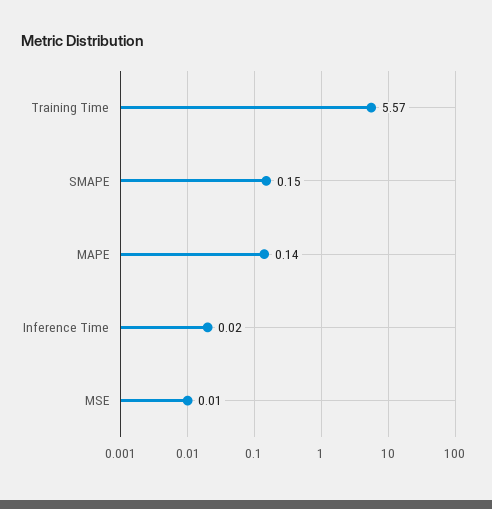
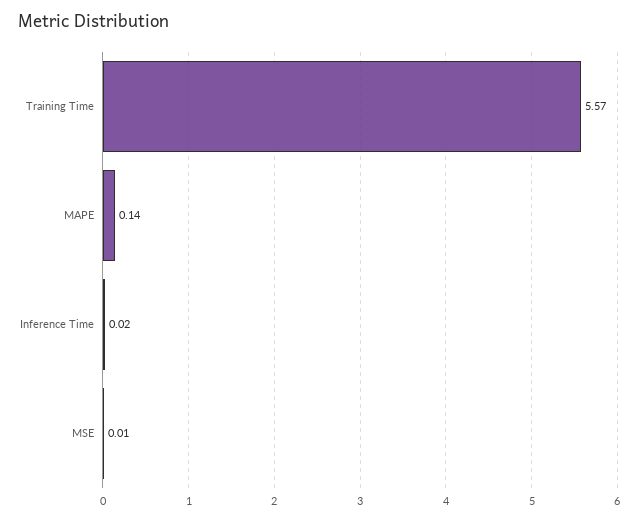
SMAPE: 0.15 -> none

